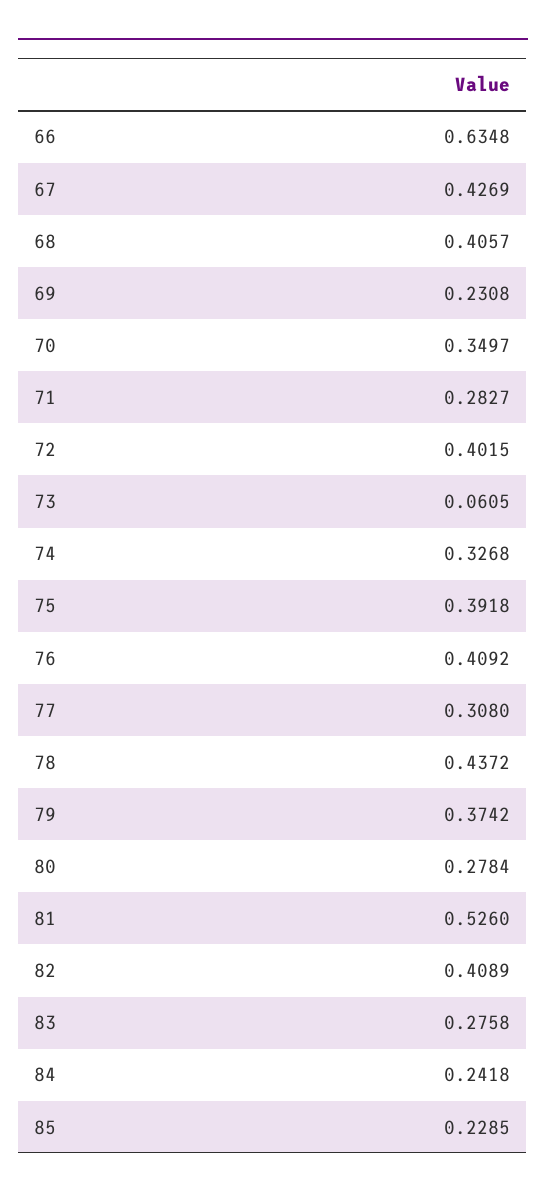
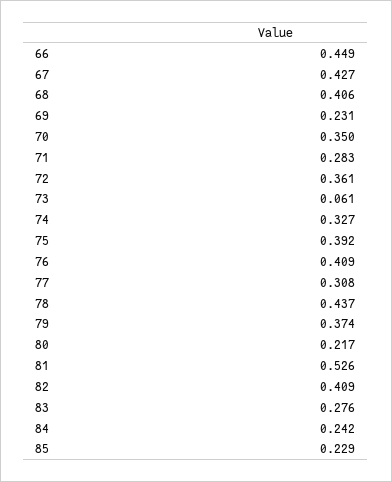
66: 0.6348 -> 0.449
72: 0.4015 -> 0.361
80: 0.2784 -> 0.217

